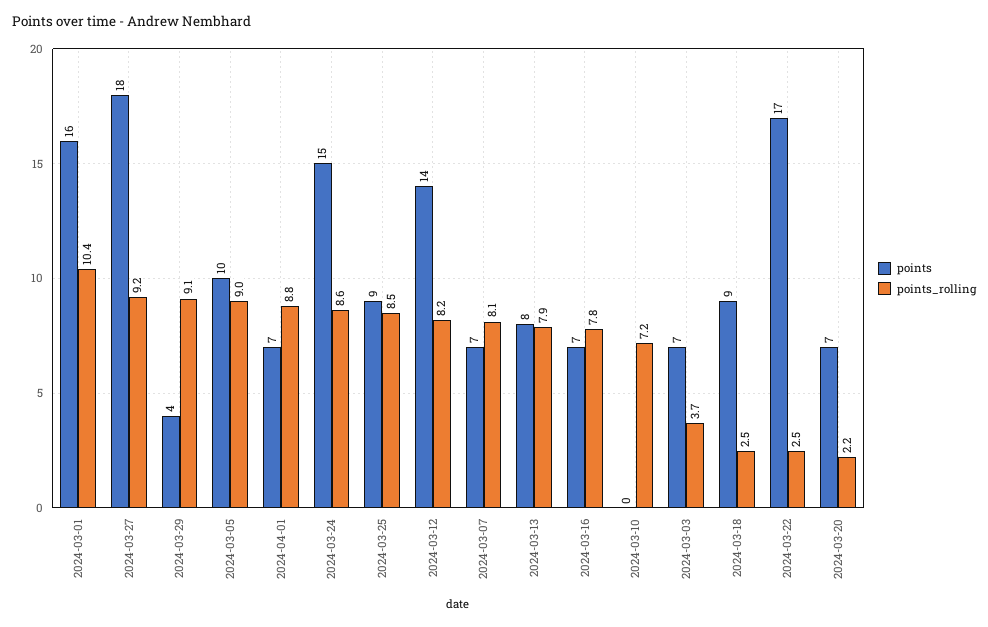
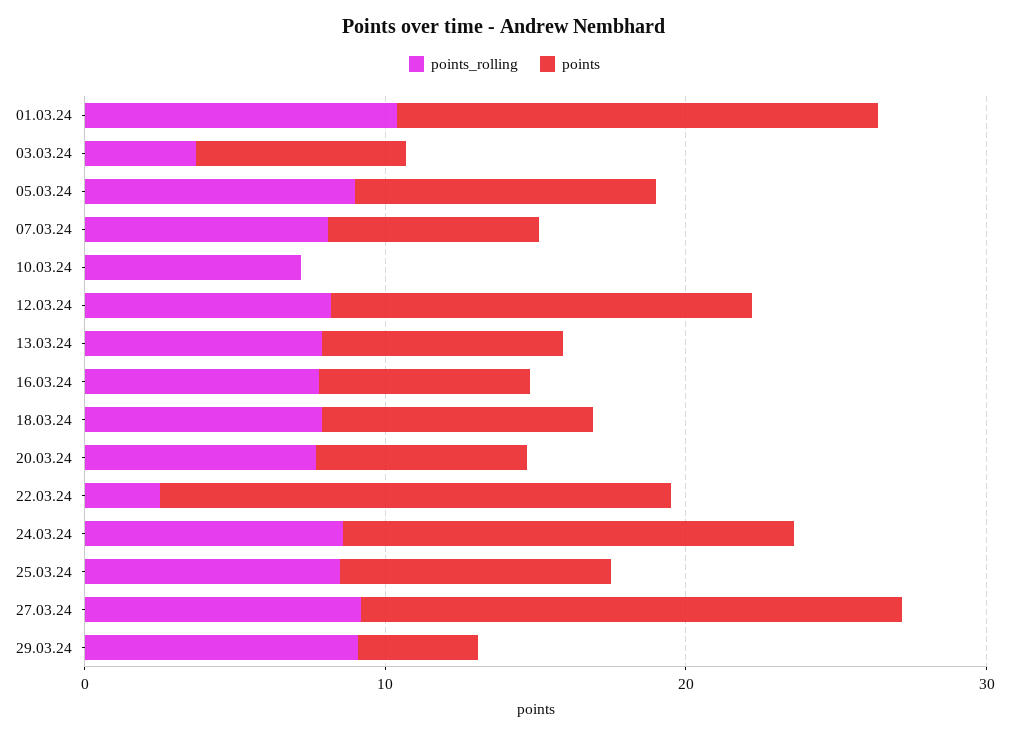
points, 2024-04-01: 7 -> none
points_rolling, 2024-04-01: 8.8 -> none
points_rolling, 2024-03-18: 2.5 -> 8
points_rolling, 2024-03-20: 2.2 -> 8

